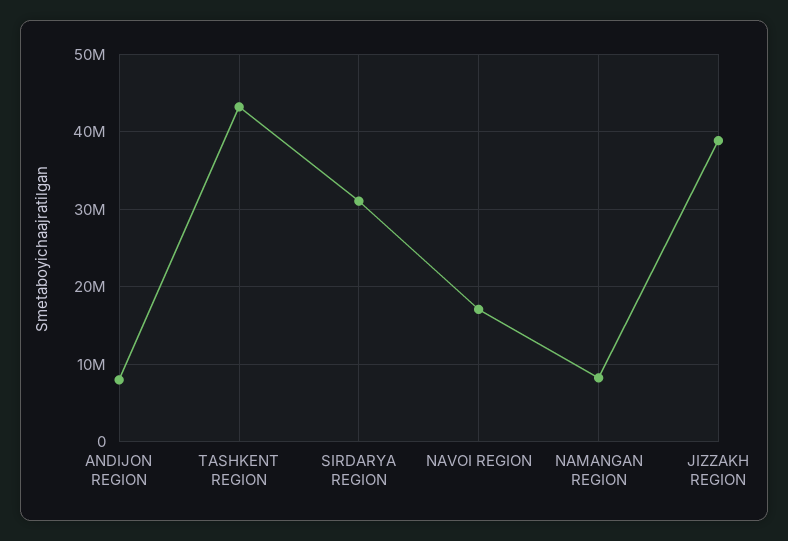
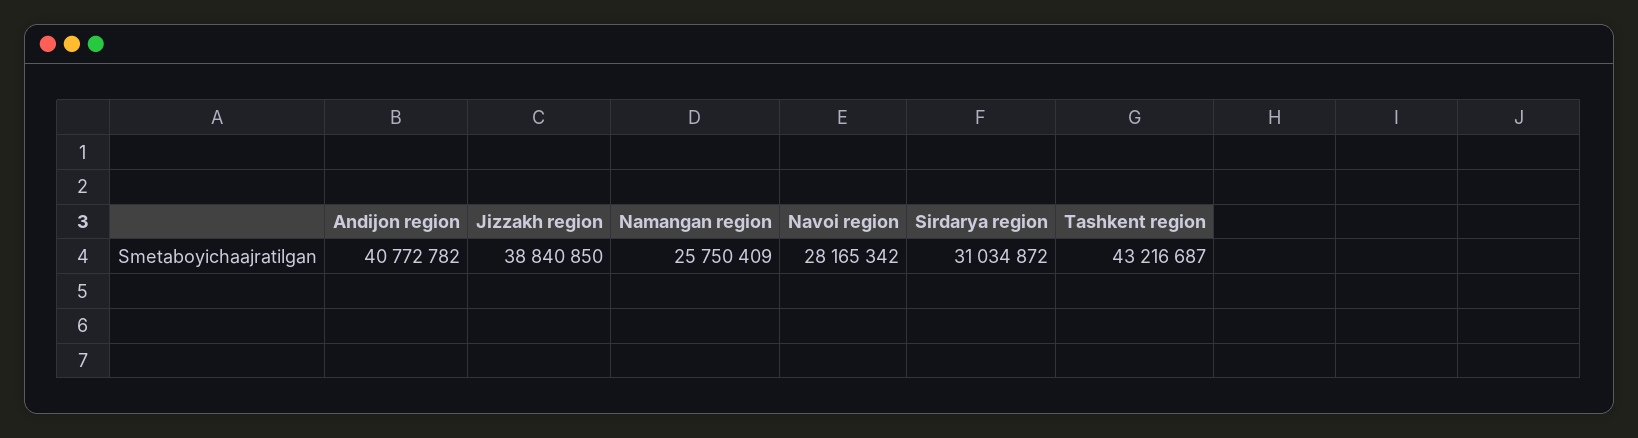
ANDIJON REGION: 8000000 -> 40772782
NAVOI REGION: 17000000 -> 28165342
NAMANGAN REGION: 8000000 -> 25750409

